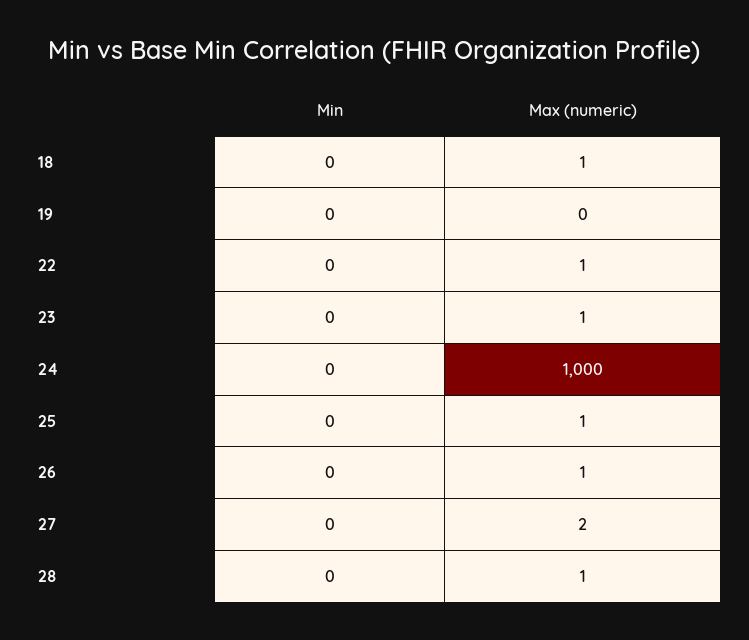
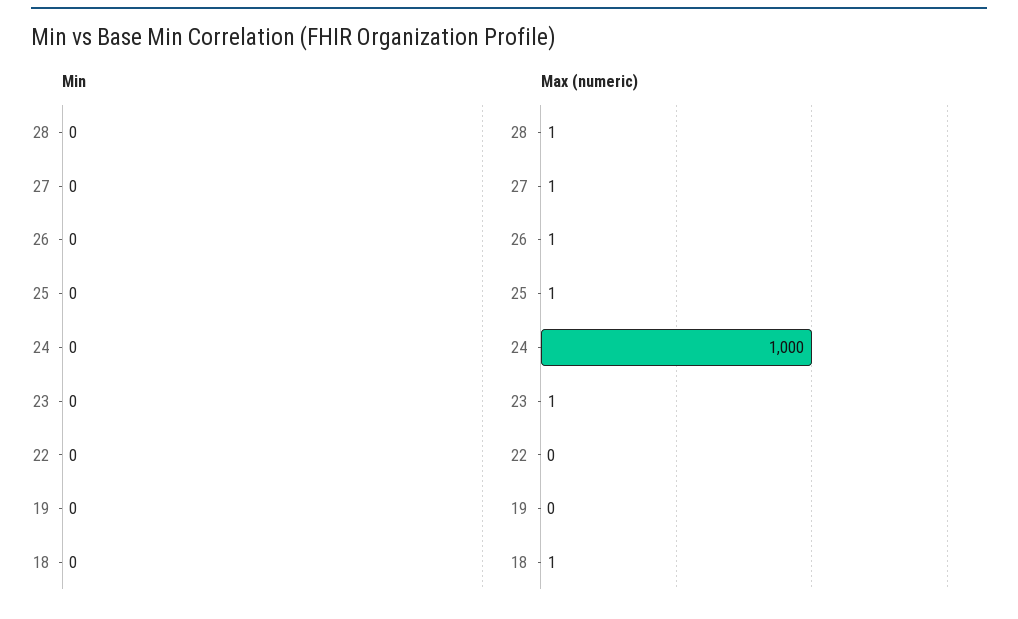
Max (numeric), 22: 1 -> 0
Max (numeric), 27: 2 -> 1

